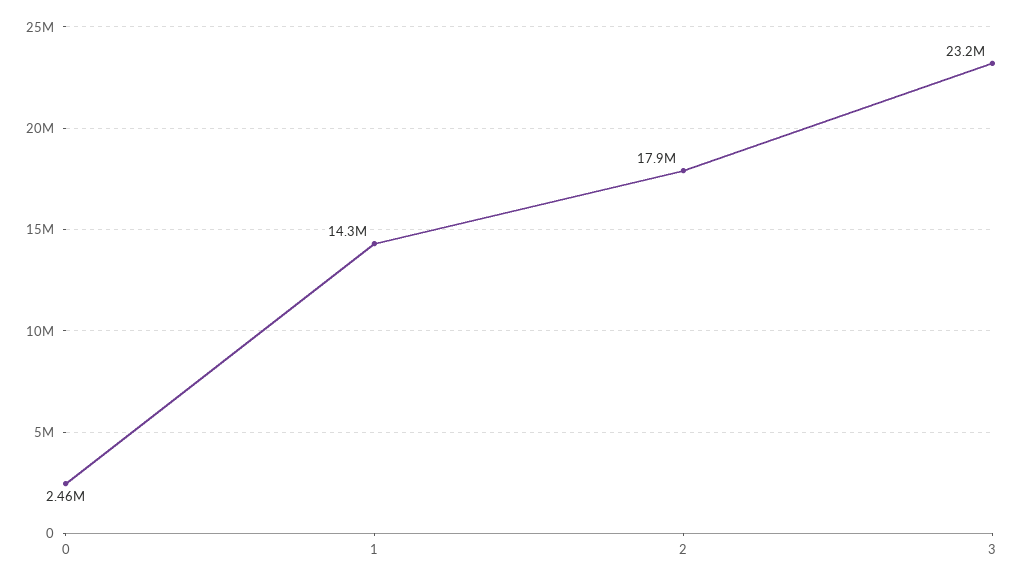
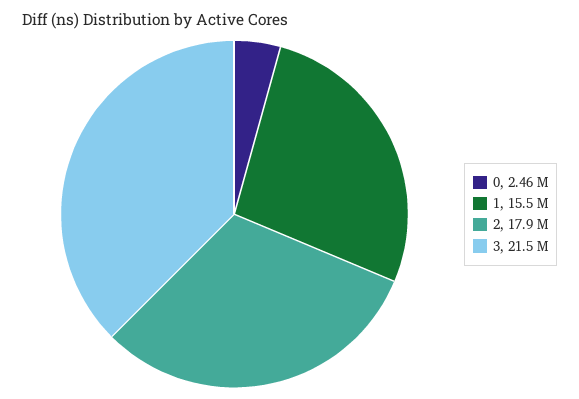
1: 14300000 -> 15500000
3: 23200000 -> 21500000

